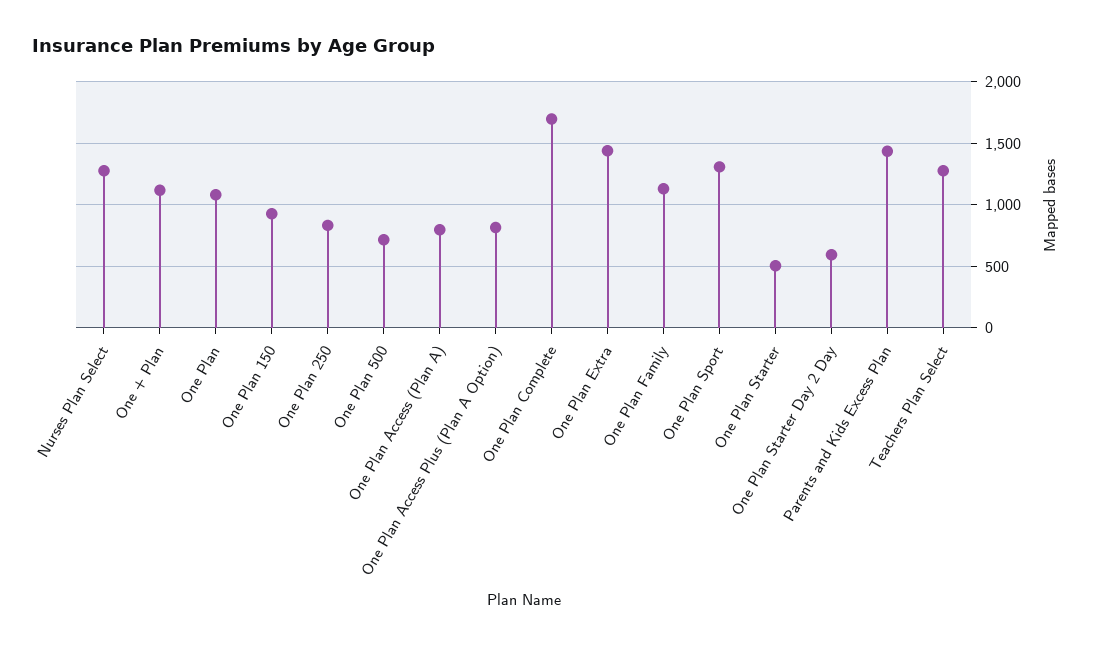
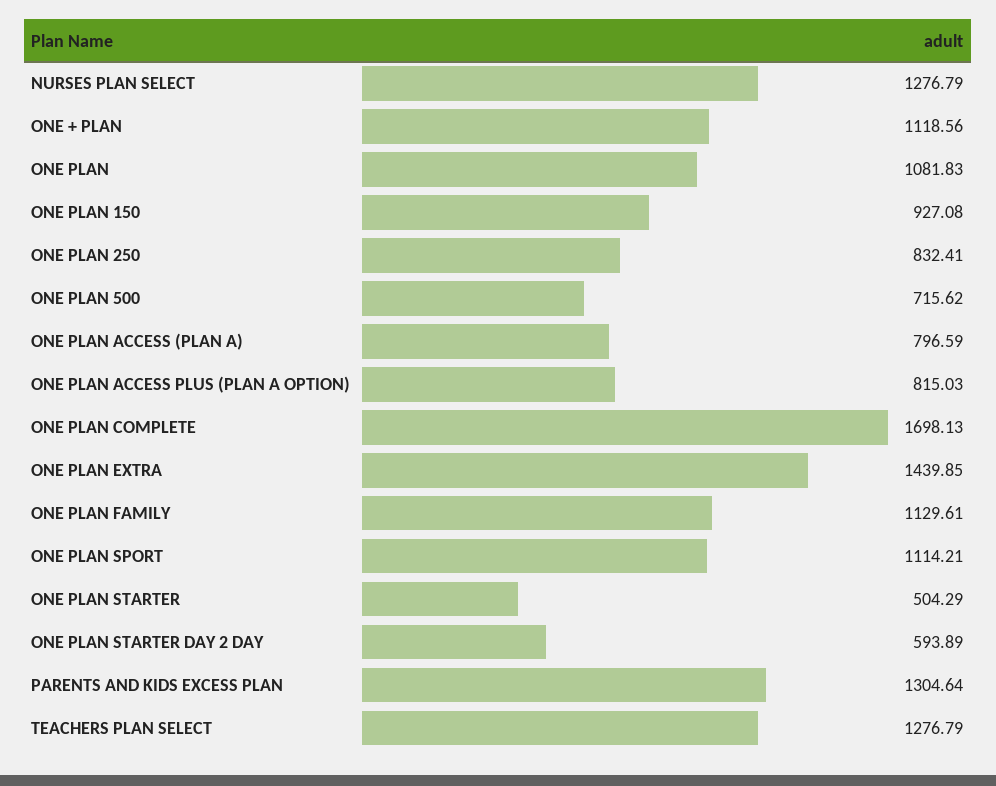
One Plan Sport: 1300 -> 1114.21
Parents and Kids Excess Plan: 1450 -> 1304.64

